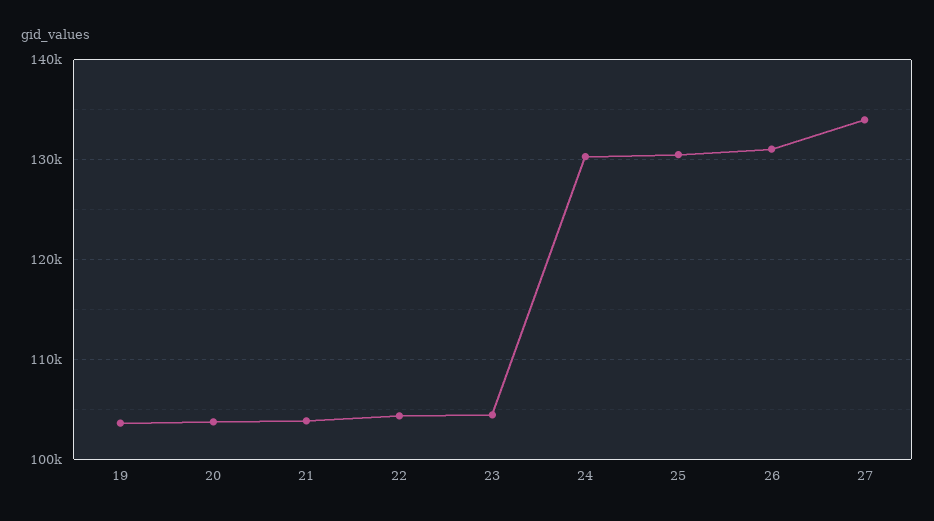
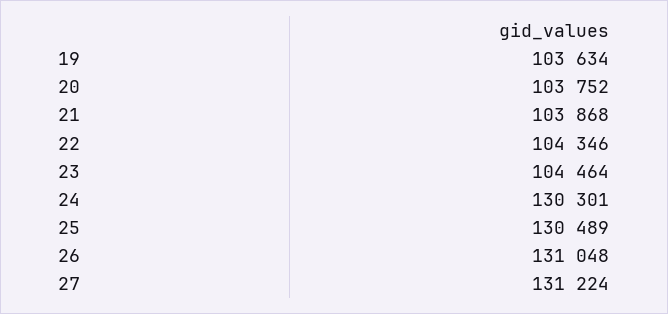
27: 134000 -> 131224

